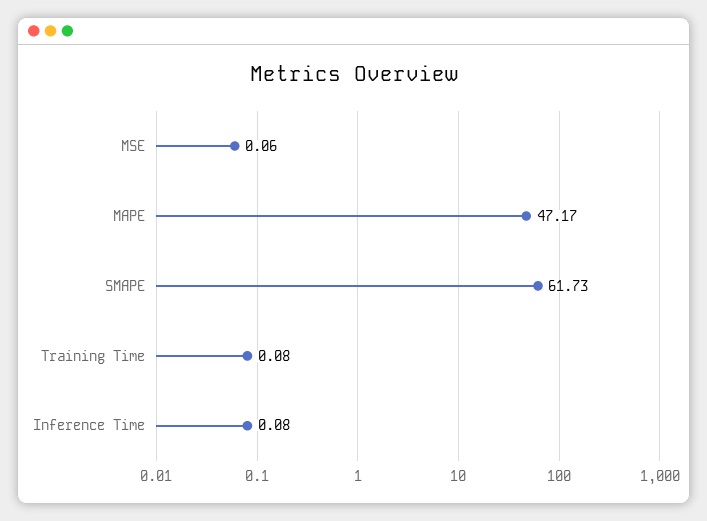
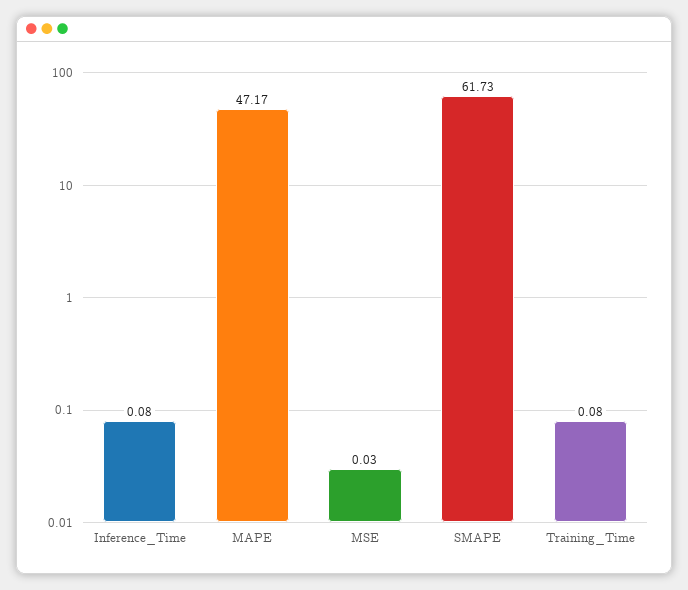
MSE: 0.06 -> 0.03

